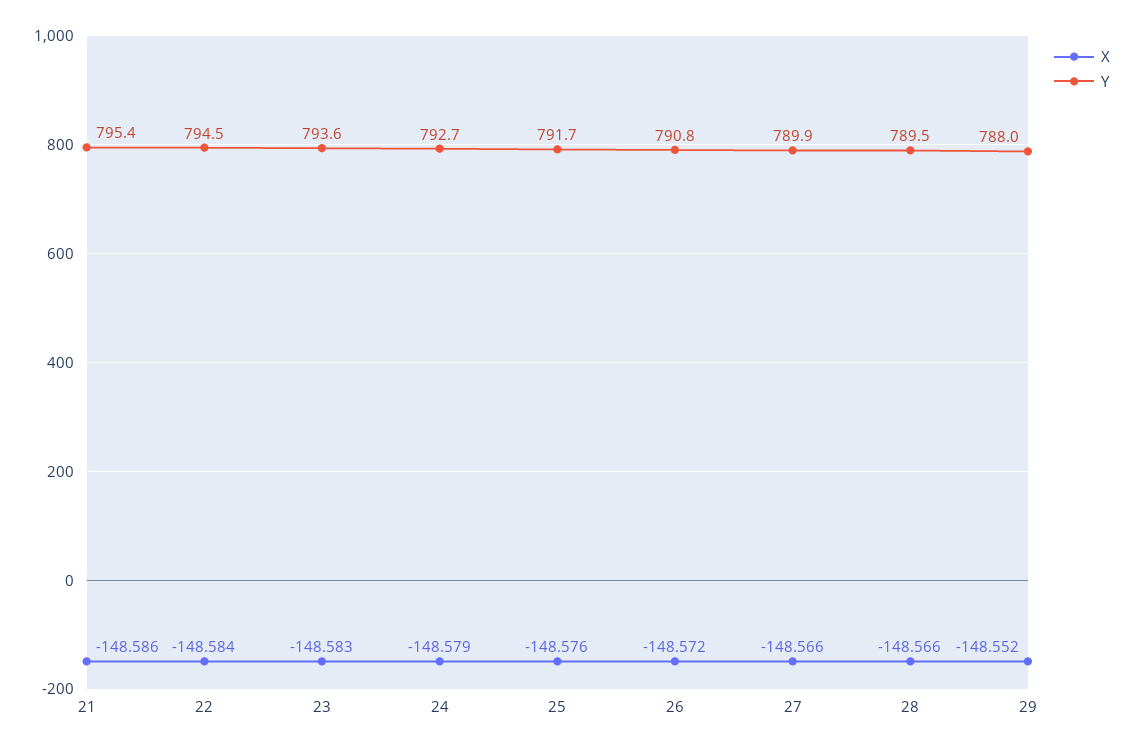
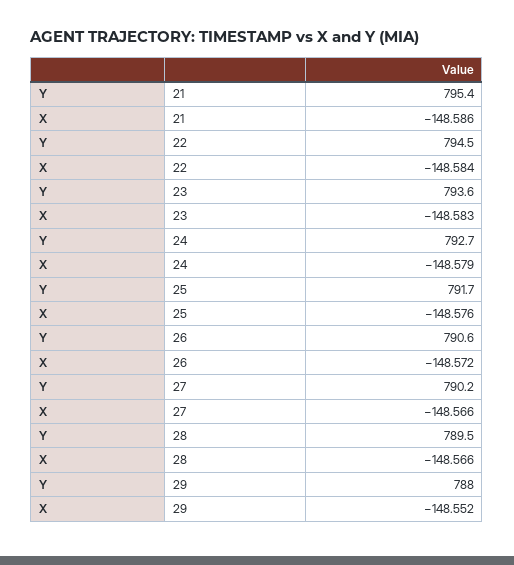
Y, 26: 790.8 -> 790.6
Y, 27: 789.9 -> 790.2

